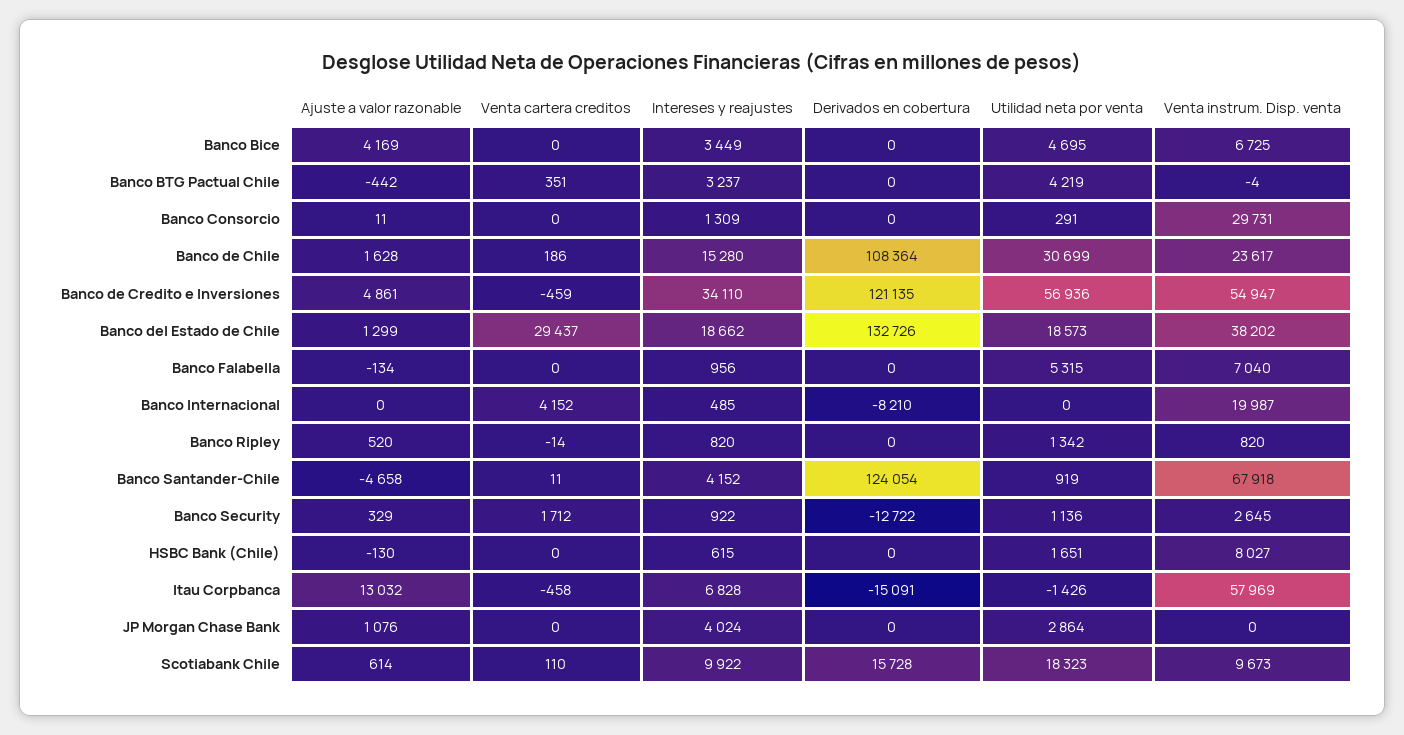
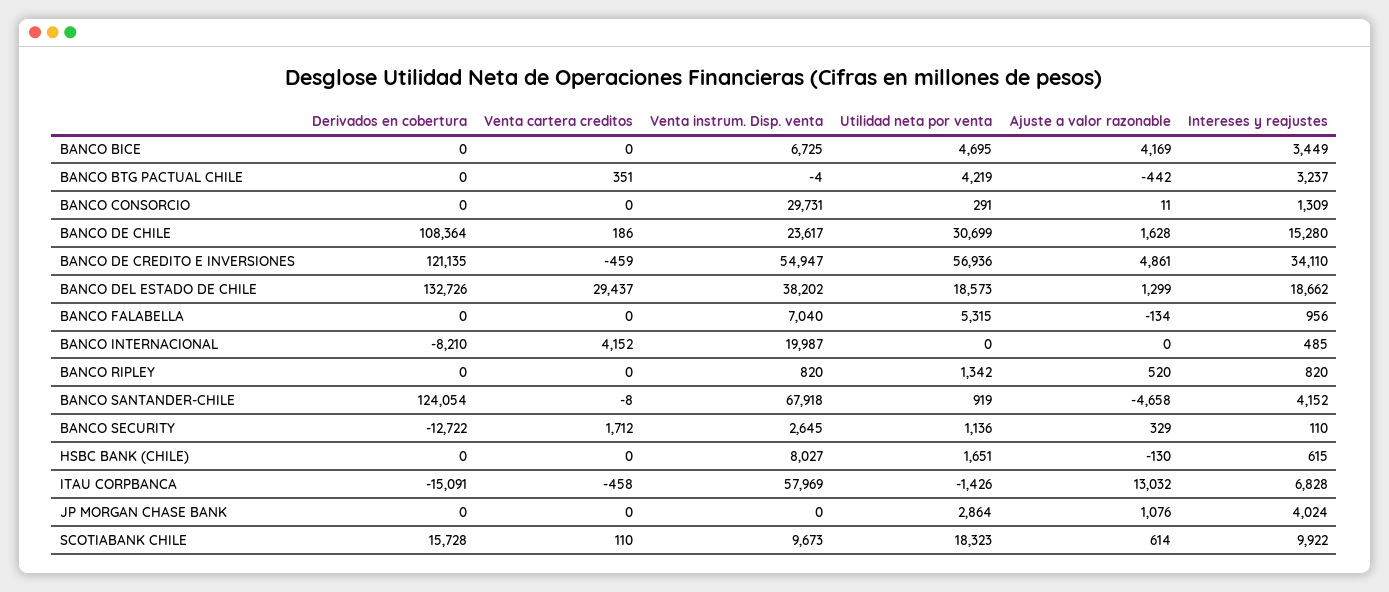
Venta cartera creditos, Banco Ripley: -14 -> 0
Venta cartera creditos, Banco Santander-Chile: 11 -> -8
Intereses y reajustes, Banco Security: 922 -> 110

